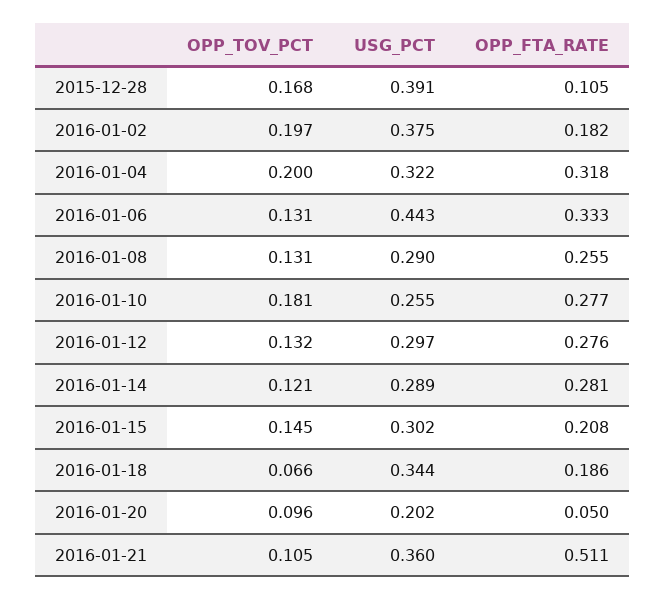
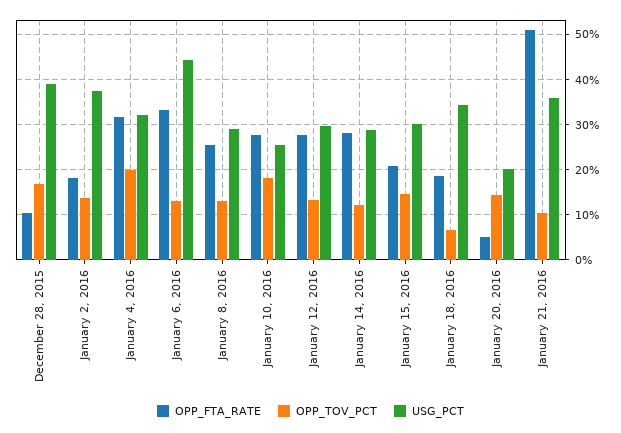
OPP_TOV_PCT, 2016-01-02: 0.197 -> 0.14
OPP_TOV_PCT, 2016-01-20: 0.096 -> 0.14

